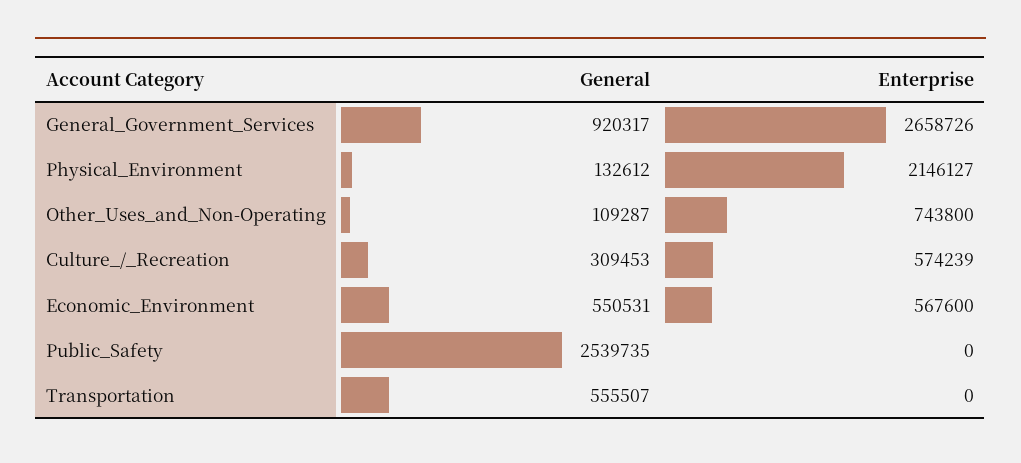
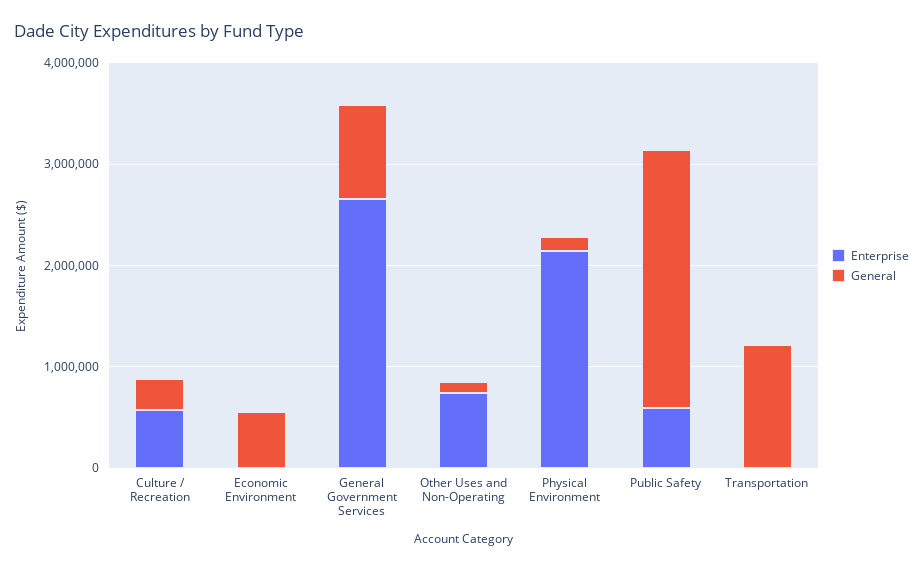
Enterprise, Economic_Environment: 567600 -> 0
Enterprise, Public_Safety: 0 -> 600000
General, Transportation: 555507 -> 1200000

